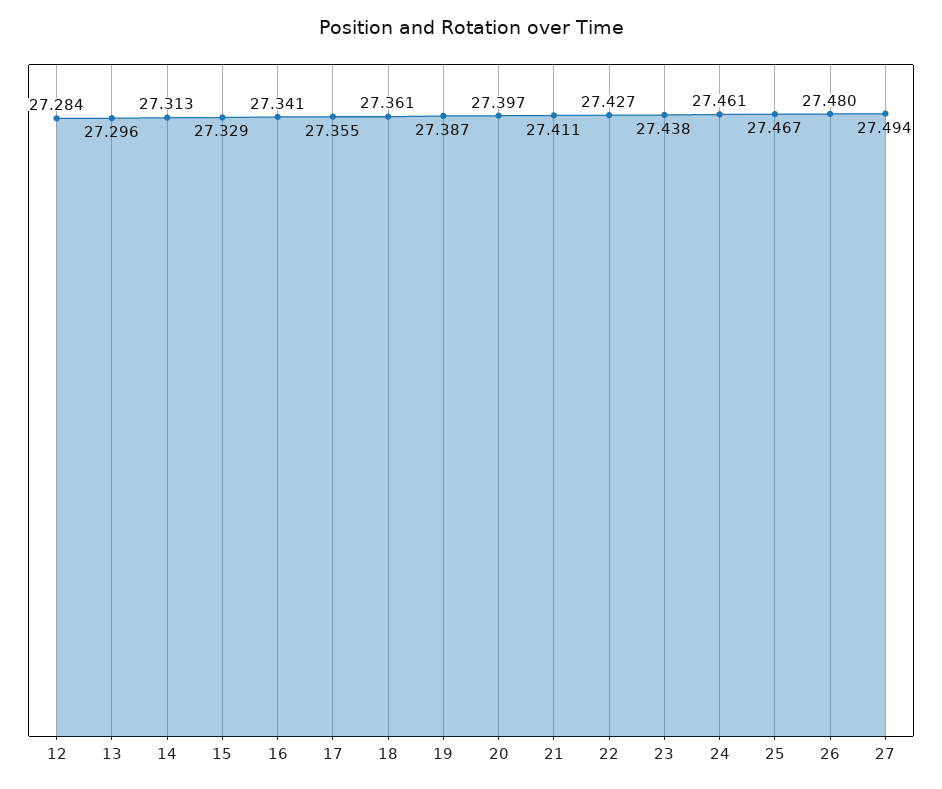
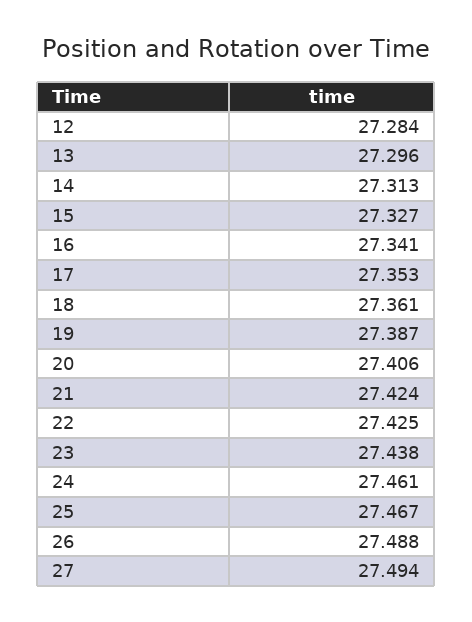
15: 27.329 -> 27.327
17: 27.355 -> 27.353
20: 27.397 -> 27.406
21: 27.411 -> 27.424
22: 27.427 -> 27.425
26: 27.48 -> 27.488

